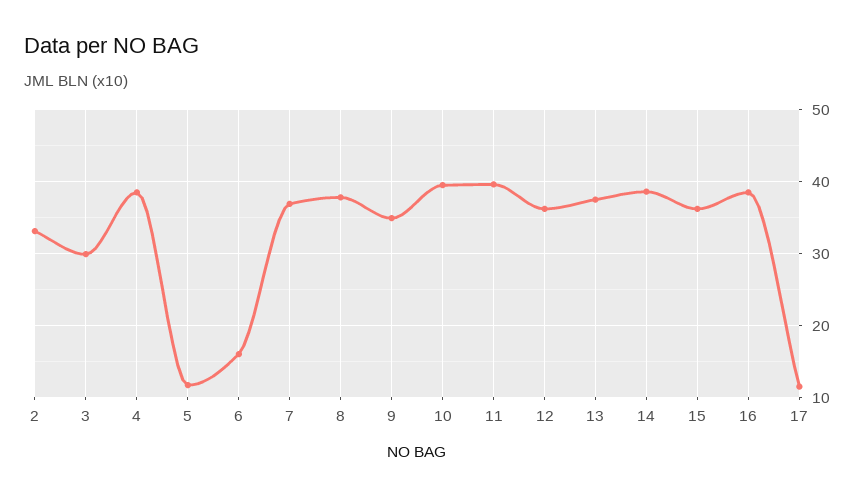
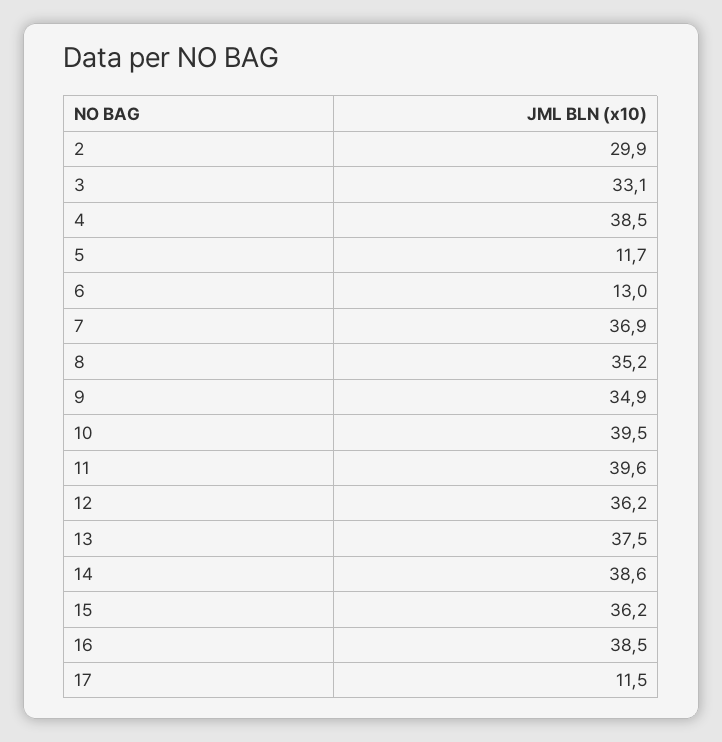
2: 33 -> 29.9
3: 30 -> 33.1
6: 16 -> 13
8: 38 -> 35.2

